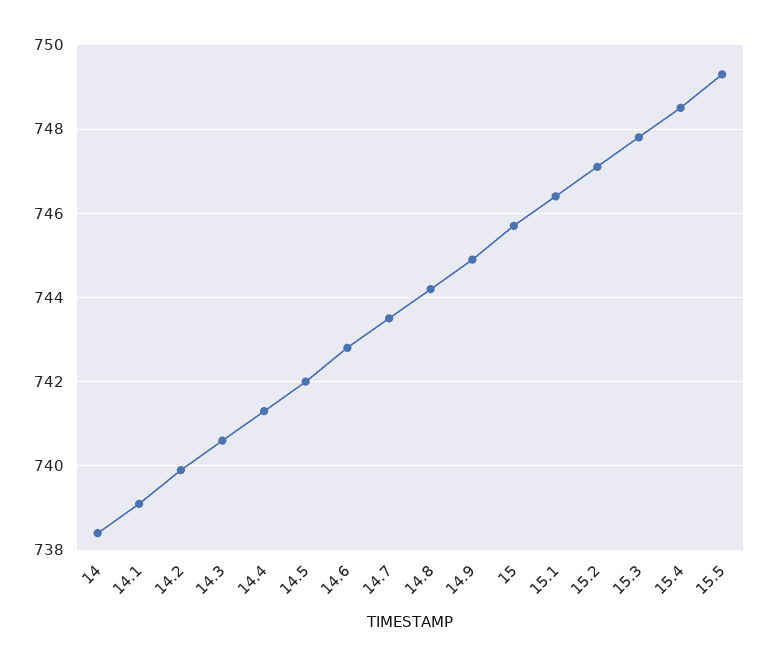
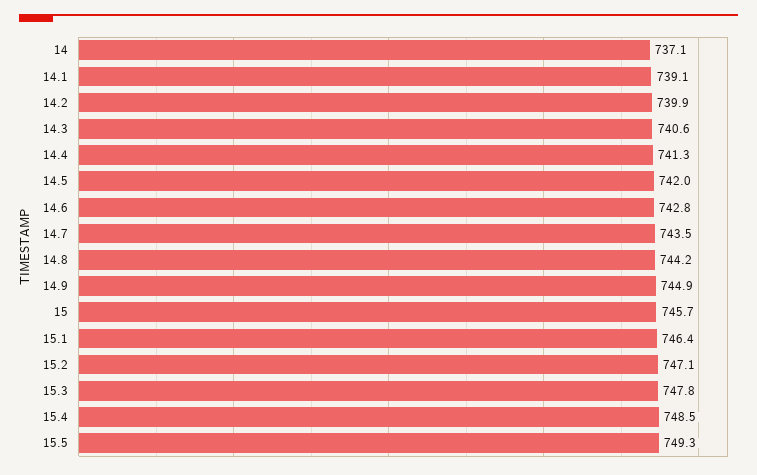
14: 738.5 -> 737.1

